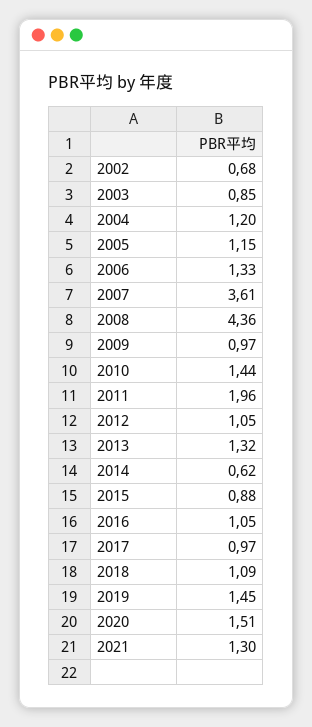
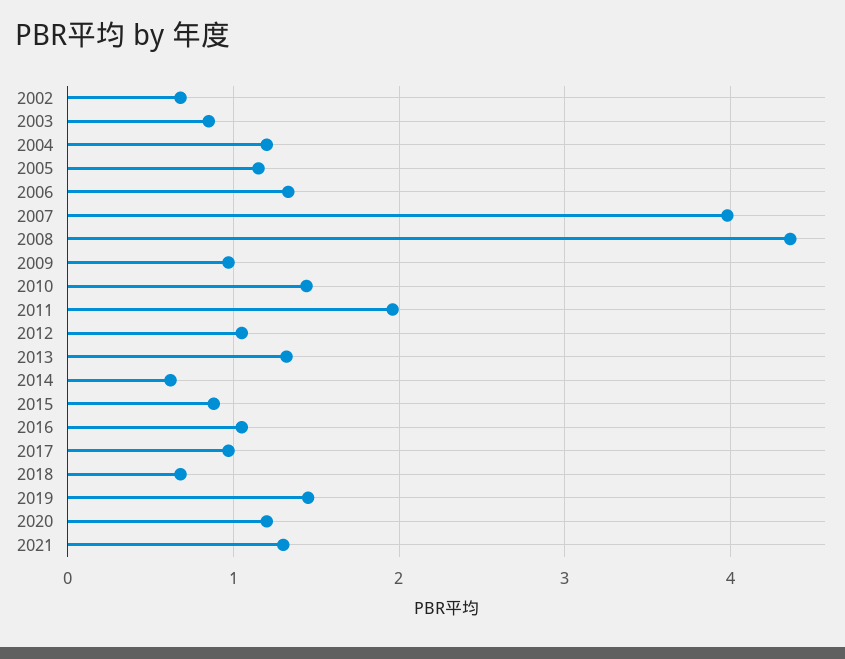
2007: 3.61 -> 4
2018: 1.09 -> 0.7
2020: 1.51 -> 1.2

